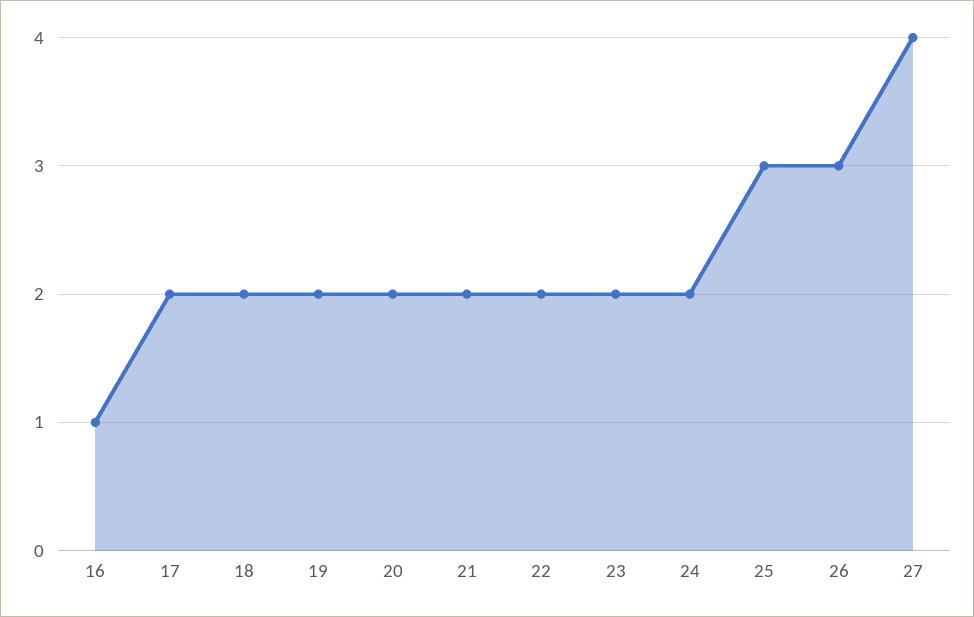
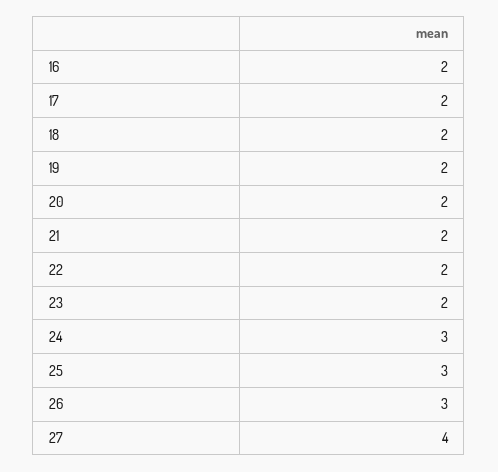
16: 1 -> 2
24: 2 -> 3

